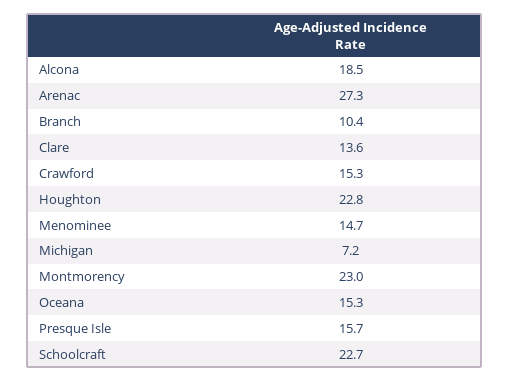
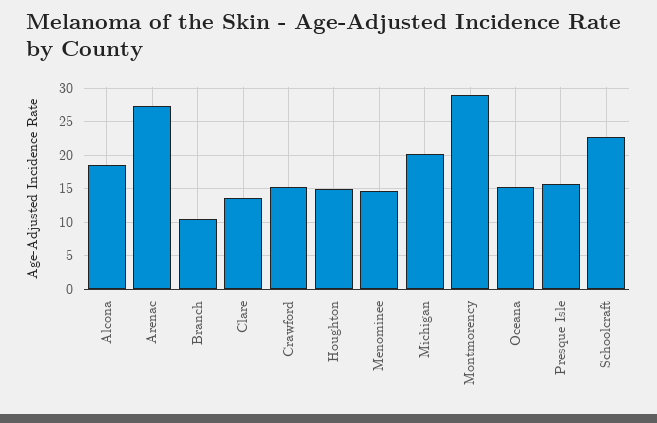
Houghton: 22.8 -> 15
Michigan: 7.2 -> 20
Montmorency: 23 -> 29

